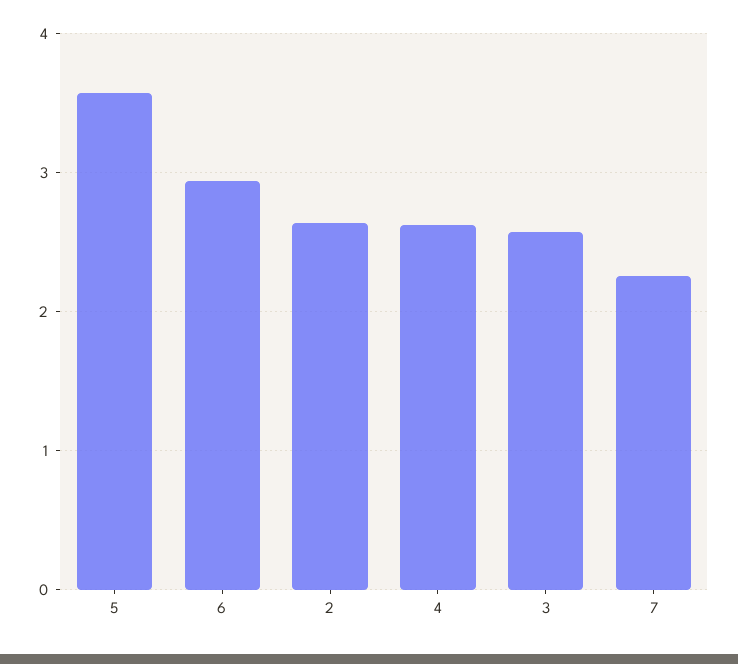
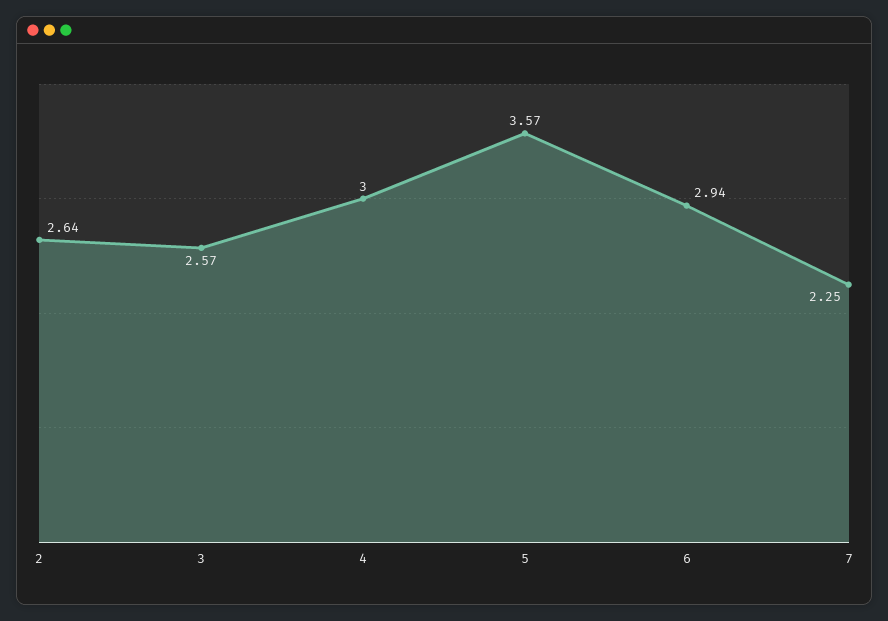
4: 2.6 -> 3

